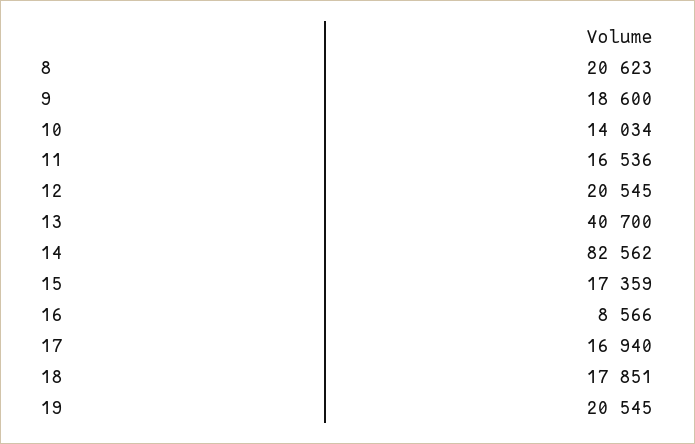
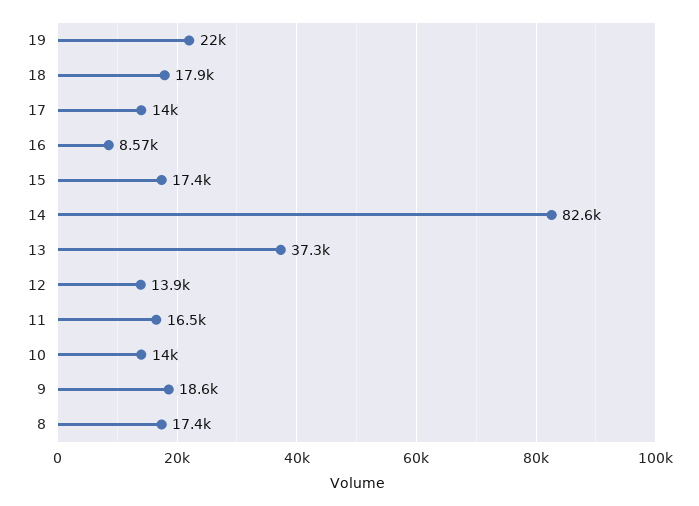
8: 20623 -> 17400
12: 20545 -> 13900
13: 40700 -> 37300
17: 16940 -> 14000
19: 20545 -> 22000

